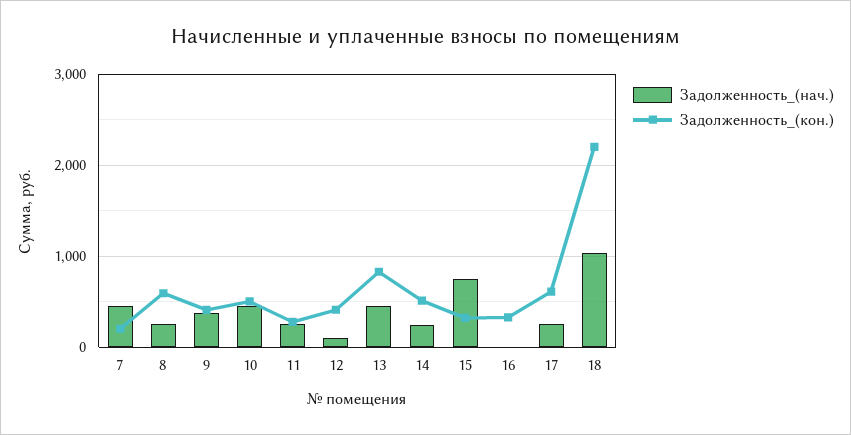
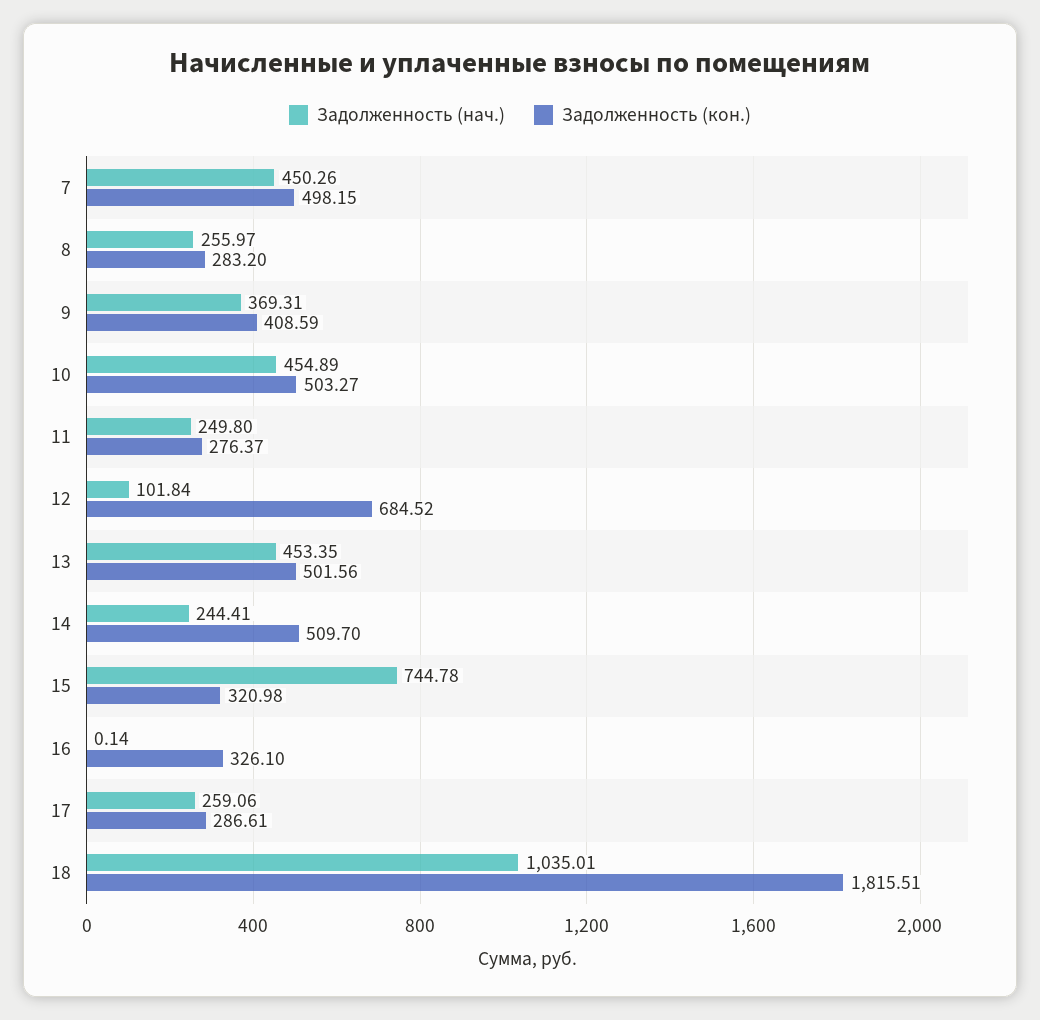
Задолженность_(кон.), 7: 200 -> 498.15
Задолженность_(кон.), 8: 600 -> 283.2
Задолженность_(кон.), 12: 400 -> 684.52
Задолженность_(кон.), 13: 800 -> 501.56
Задолженность_(кон.), 17: 600 -> 286.61
Задолженность_(кон.), 18: 2200 -> 1815.51

